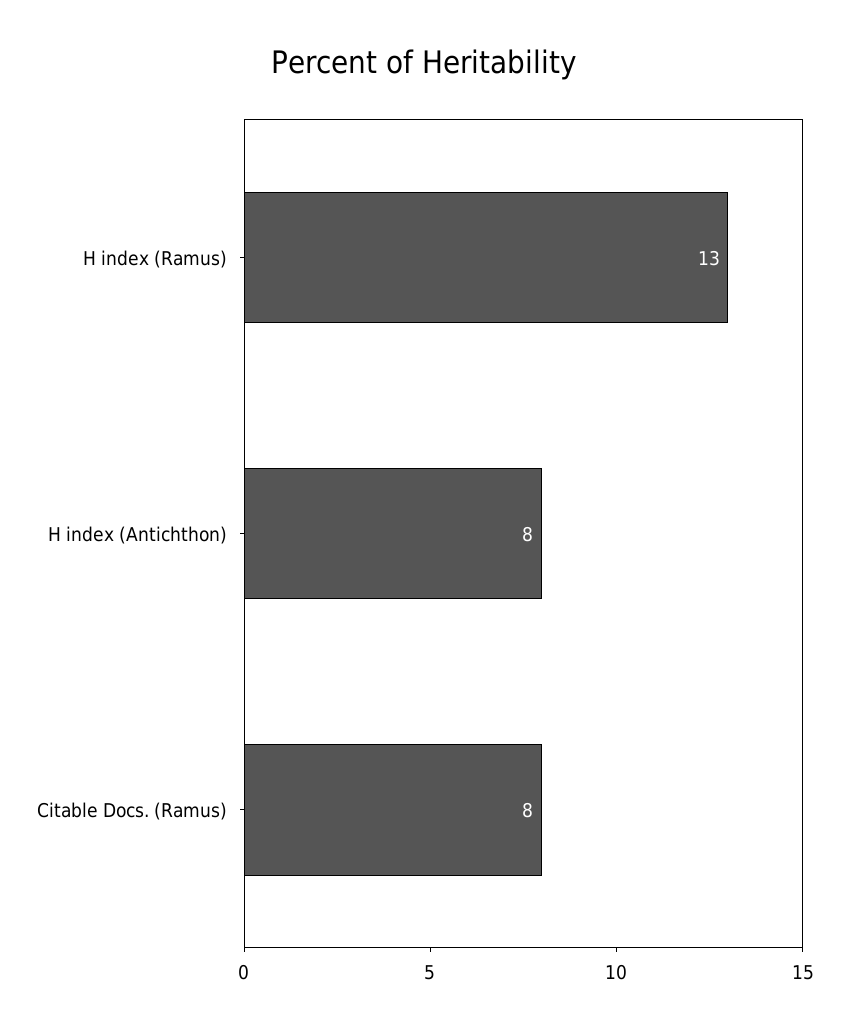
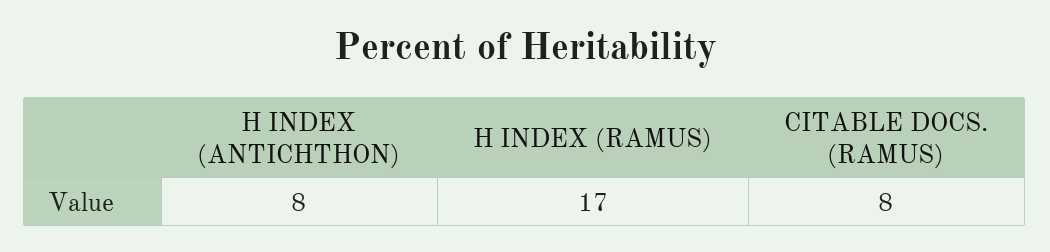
H index (Ramus): 13 -> 17

